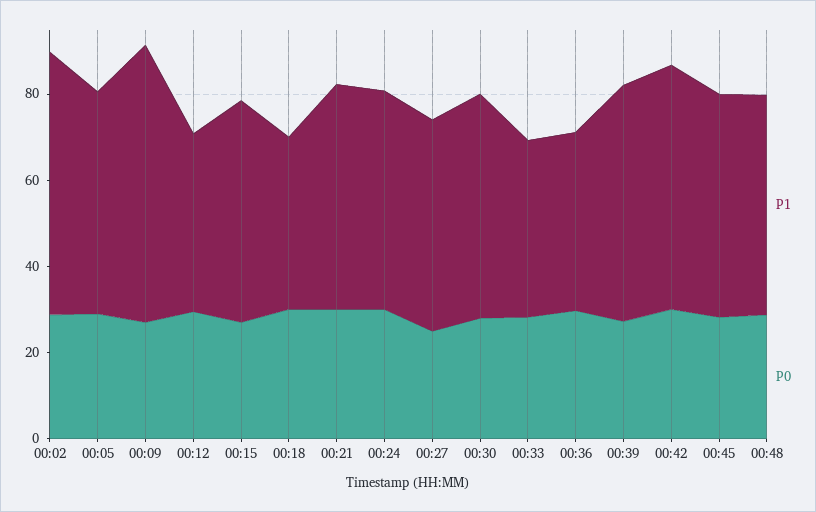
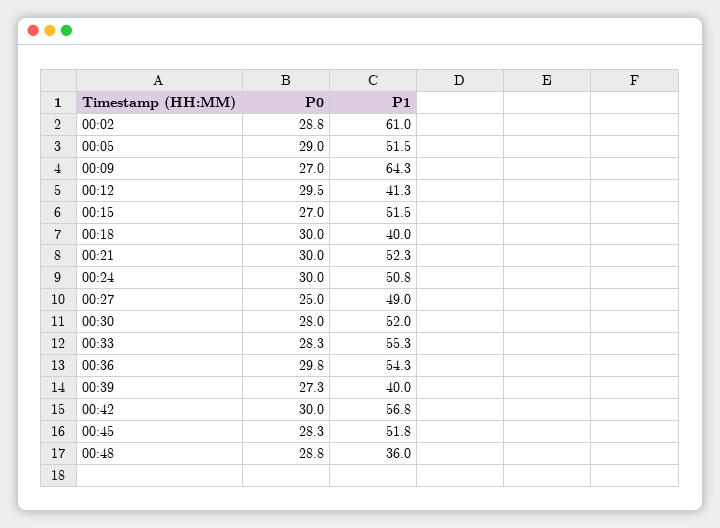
P1, 00:33: 40 -> 55.3
P1, 00:36: 40 -> 54.3
P1, 00:39: 55 -> 40
P1, 00:48: 50 -> 36

